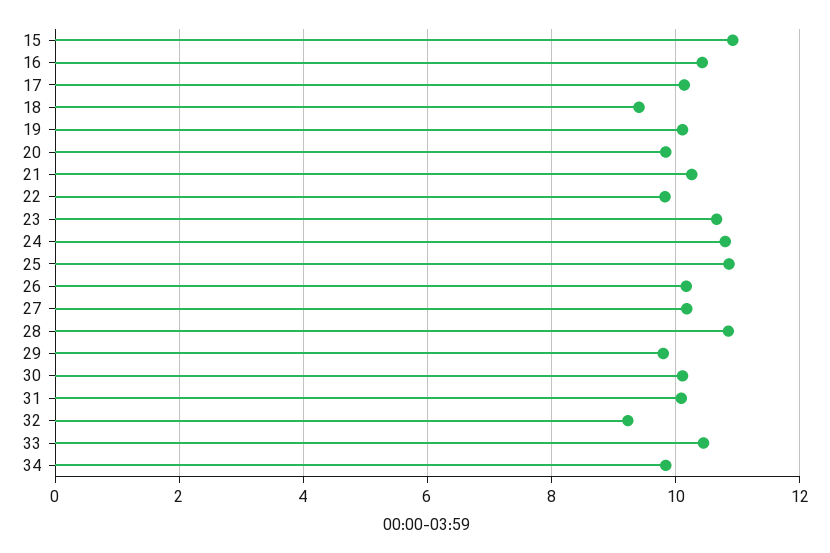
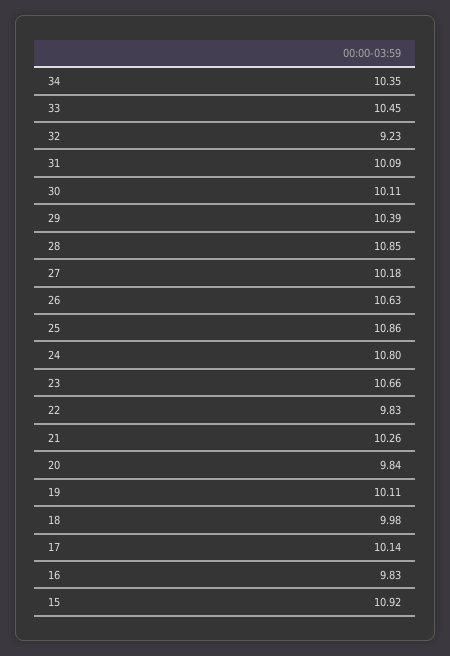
16: 10.4 -> 9.83
18: 9.4 -> 9.98
26: 10.2 -> 10.63
29: 9.8 -> 10.39
34: 9.8 -> 10.35

